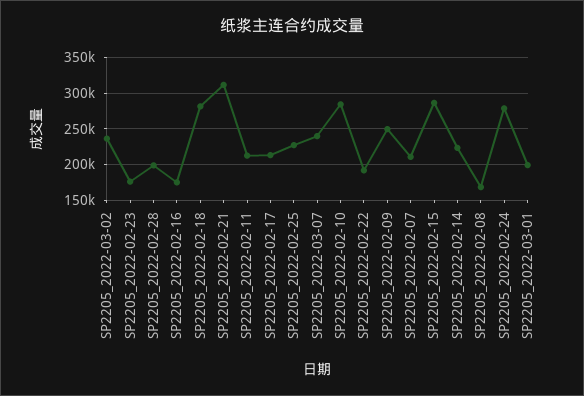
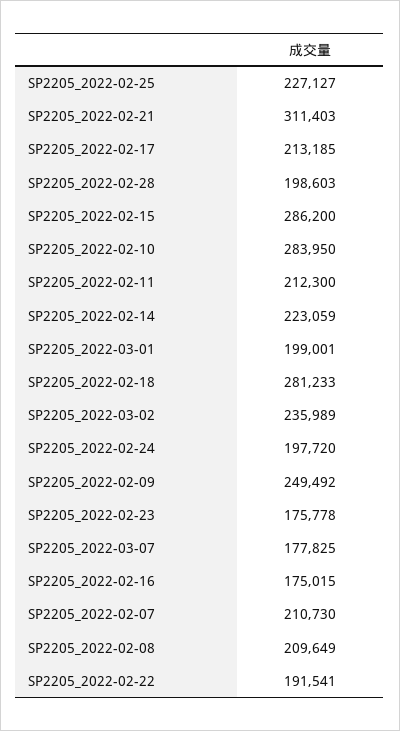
SP2205_2022-03-07: 240000 -> 177825
SP2205_2022-02-08: 170000 -> 209649
SP2205_2022-02-24: 280000 -> 197720

